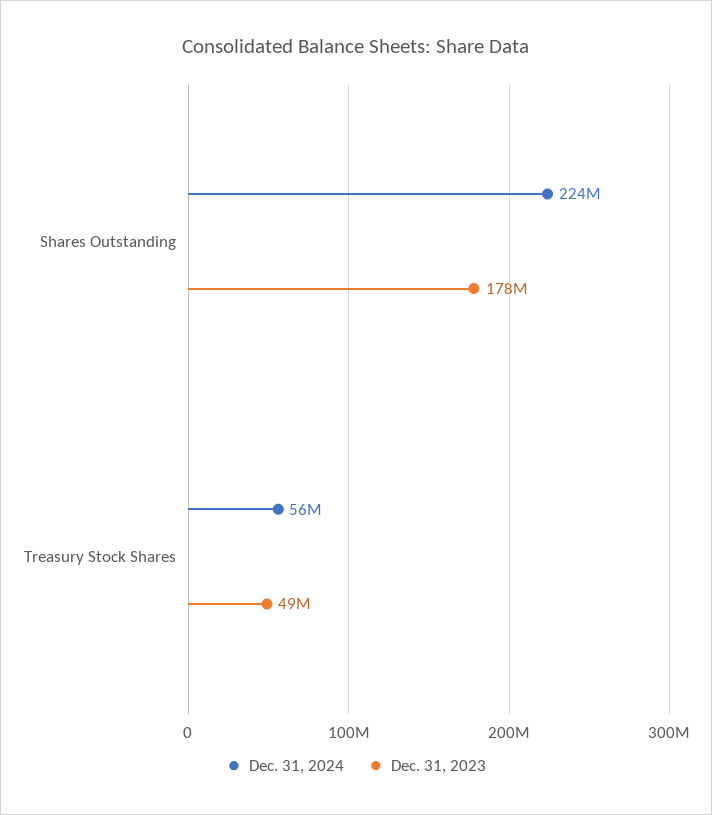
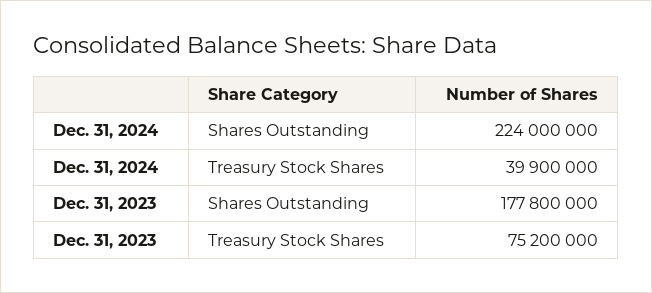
Dec. 31, 2024, Treasury Stock Shares: 56000000 -> 39900000
Dec. 31, 2023, Treasury Stock Shares: 49000000 -> 75200000

